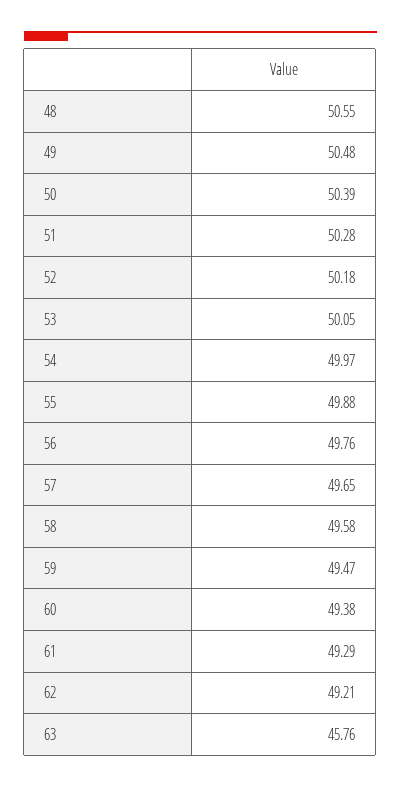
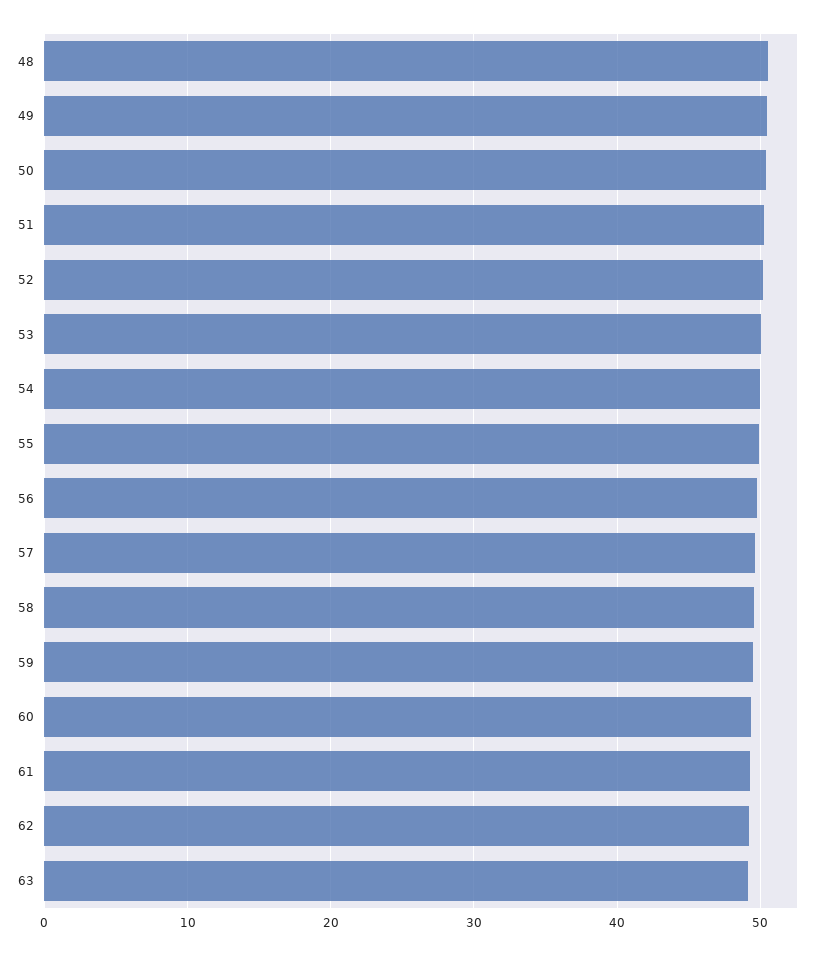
63: 45.76 -> 49

